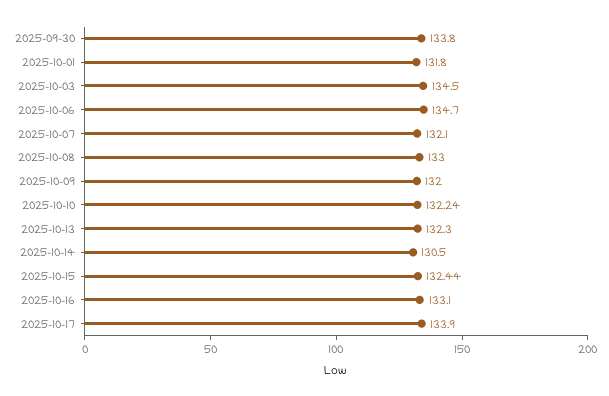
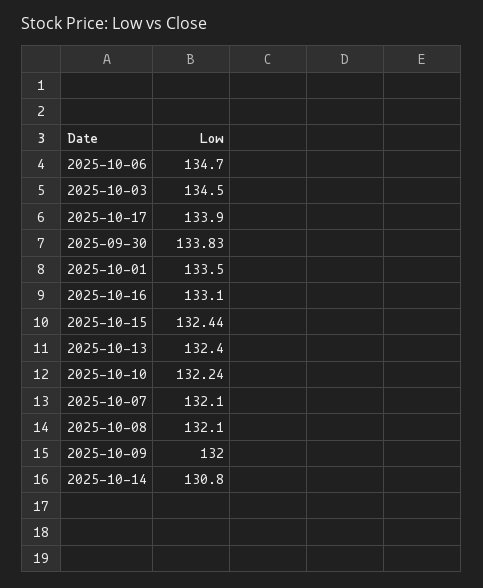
2025-09-30: 133.8 -> 133.83
2025-10-01: 131.8 -> 133.5
2025-10-08: 133 -> 132.1
2025-10-13: 132.3 -> 132.4
2025-10-14: 130.5 -> 130.8

